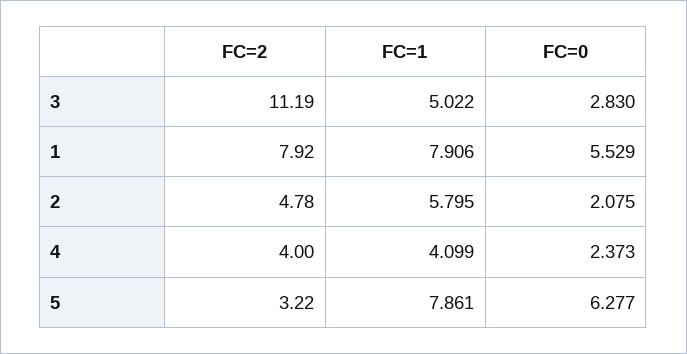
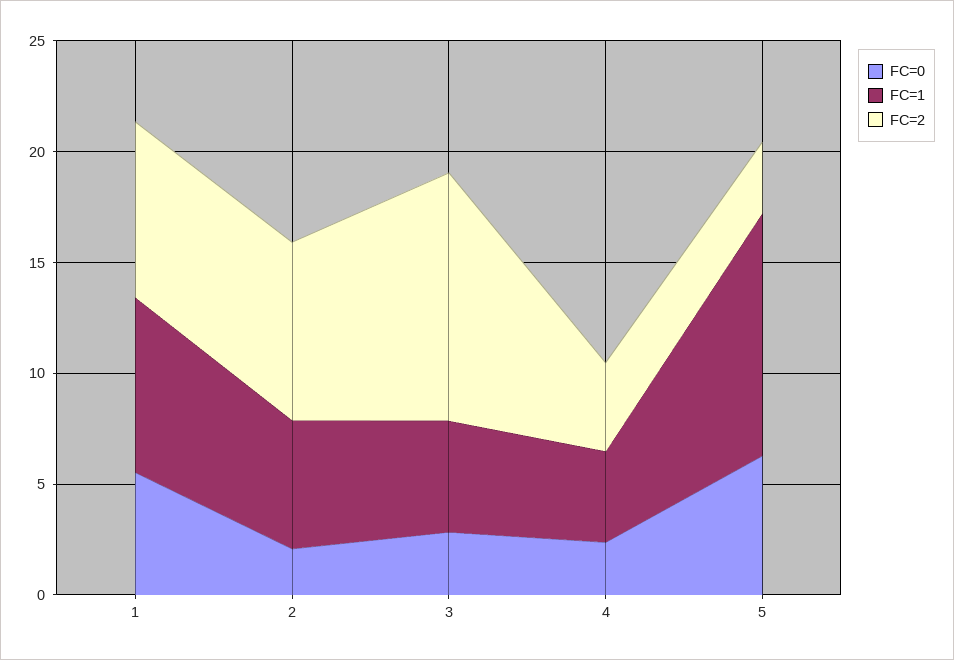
FC=2, 2: 4.78 -> 8
FC=1, 5: 7.861 -> 11

